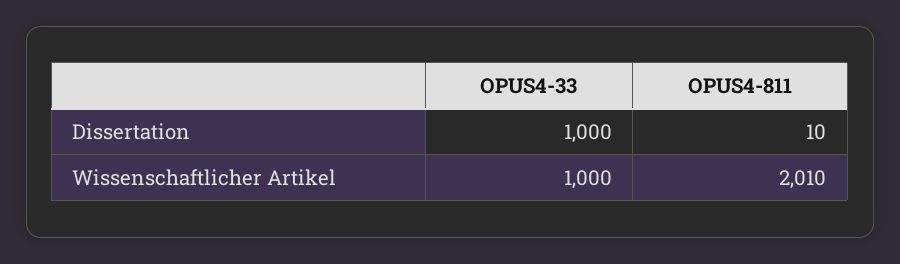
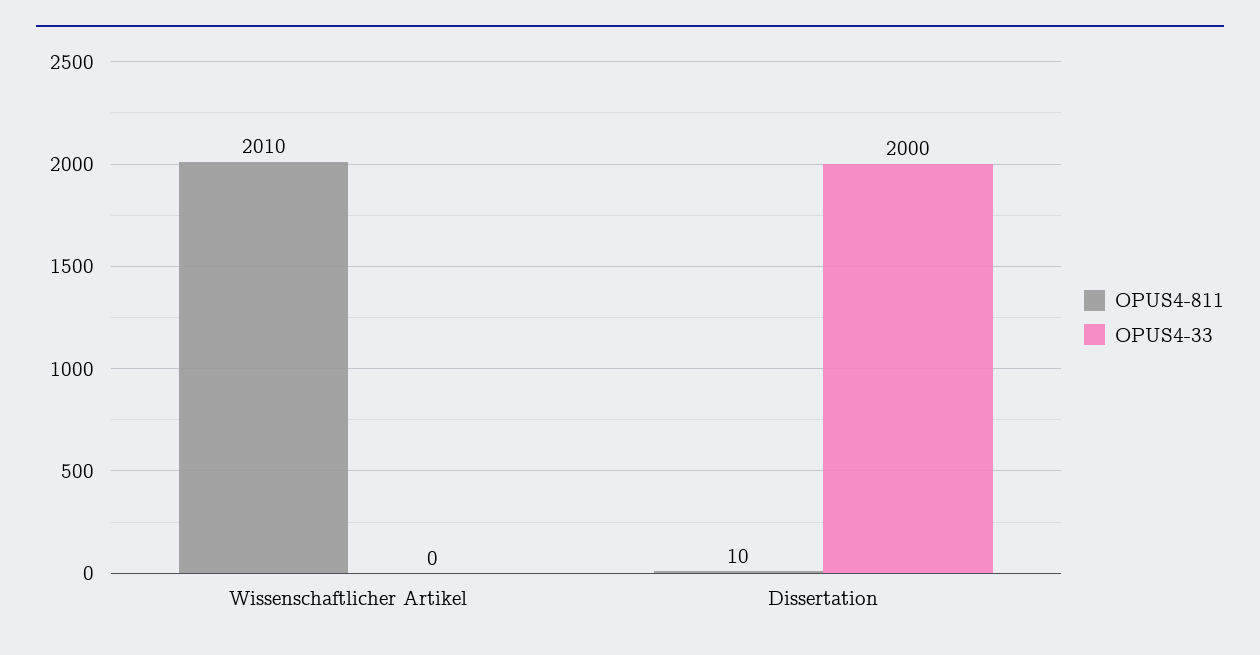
OPUS4-33, Dissertation: 1000 -> 2000
OPUS4-33, Wissenschaftlicher Artikel: 1000 -> 0

